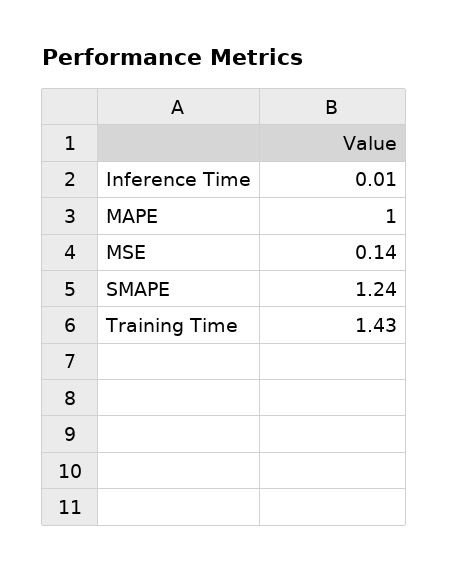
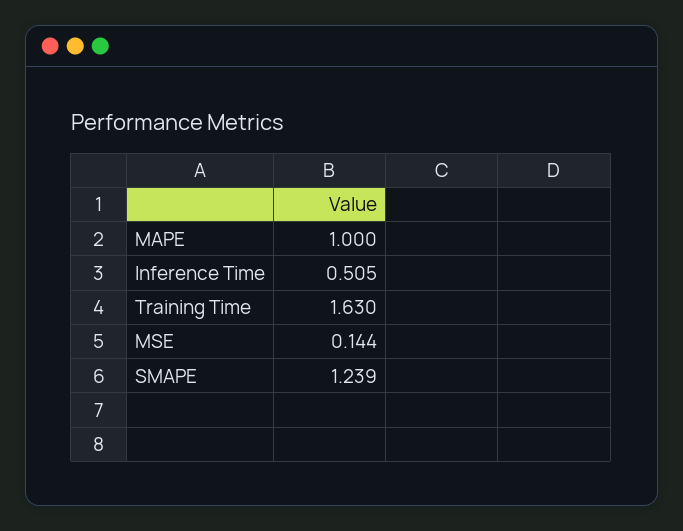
Inference Time: 0.01 -> 0.505
Training Time: 1.43 -> 1.63

